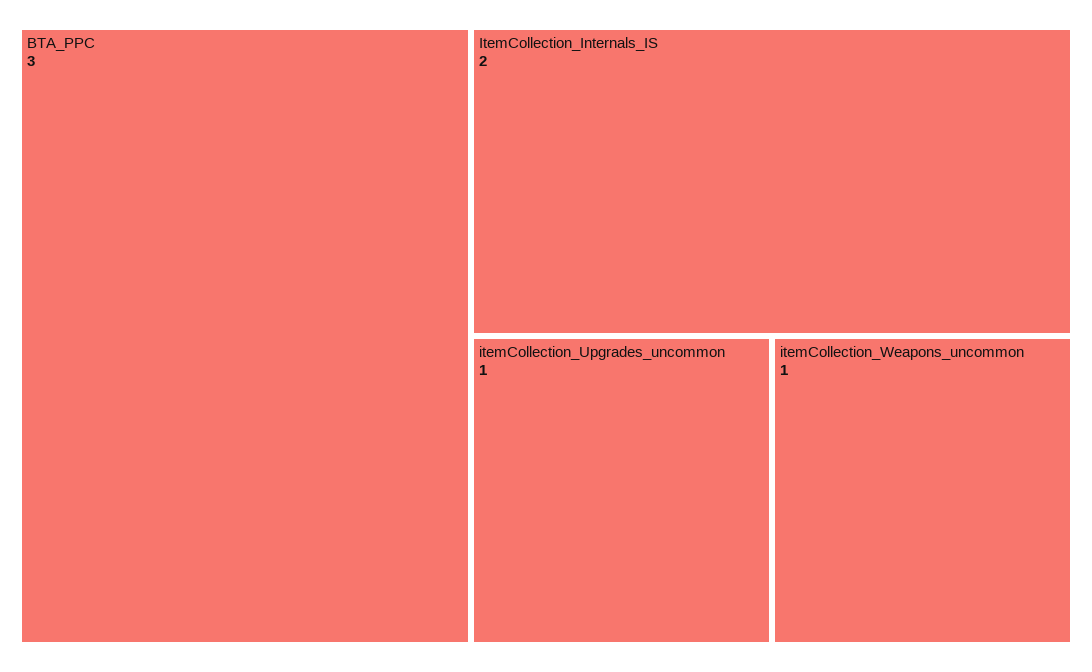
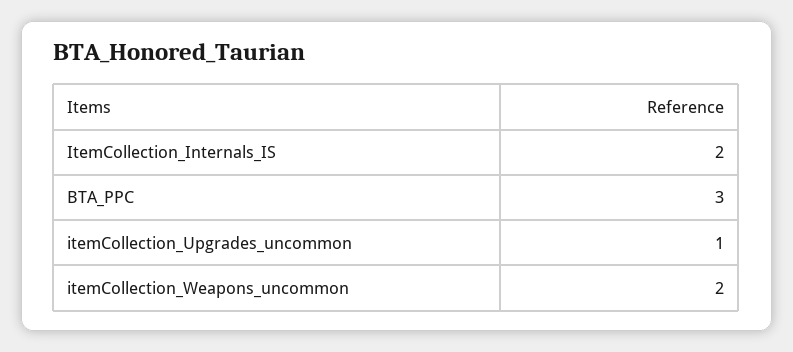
itemCollection_Weapons_uncommon: 1 -> 2

